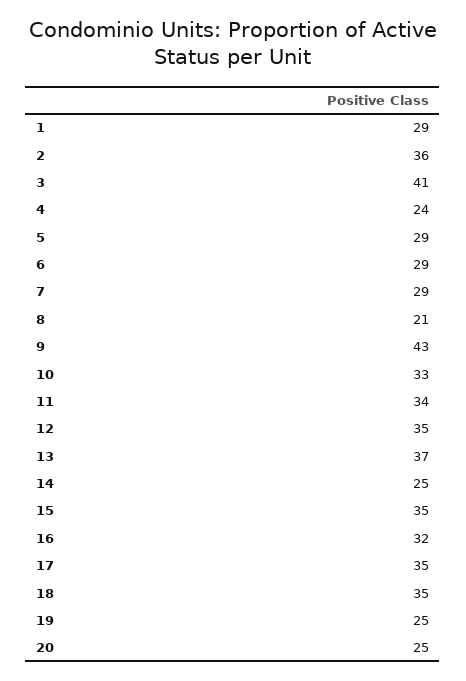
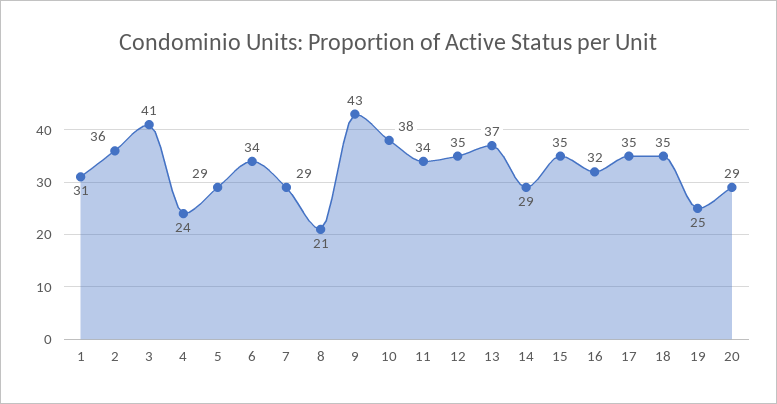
1: 29 -> 31
6: 29 -> 34
10: 33 -> 38
14: 25 -> 29
20: 25 -> 29

